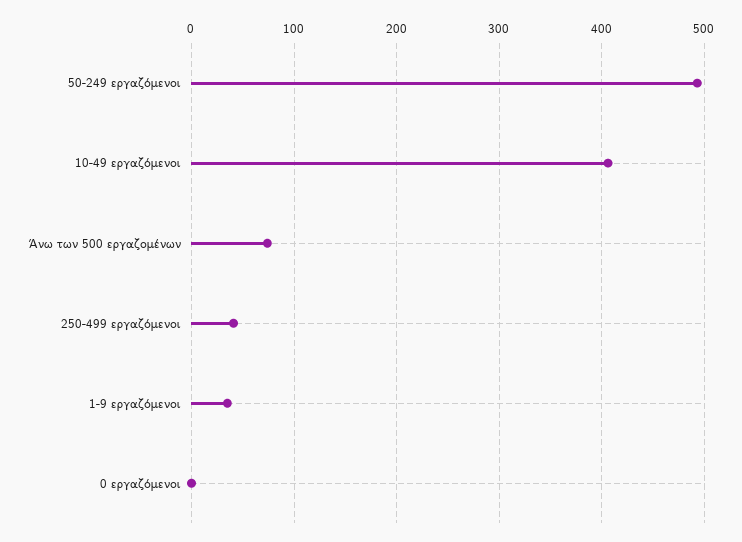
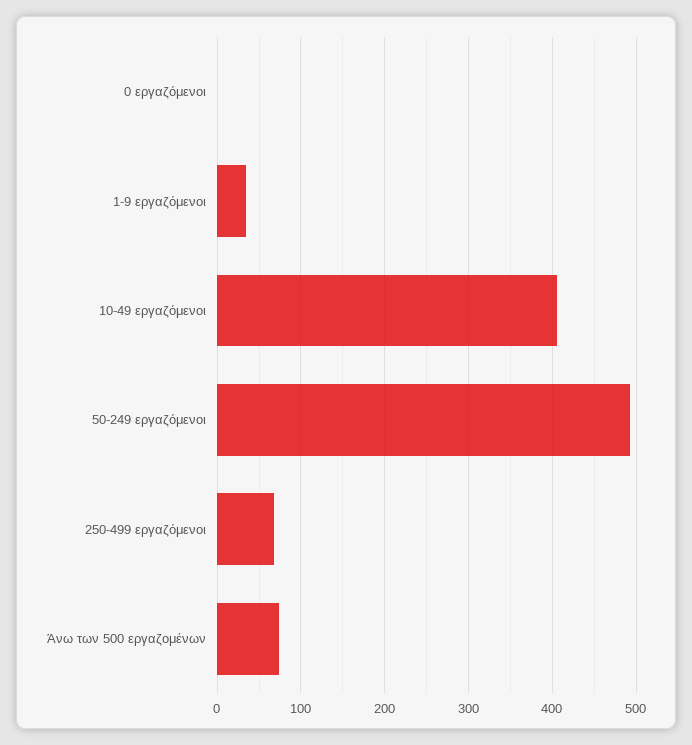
250-499 εργαζόμενοι: 40 -> 70

